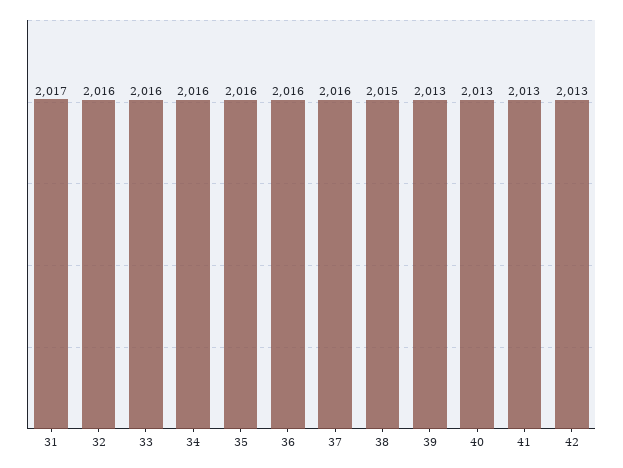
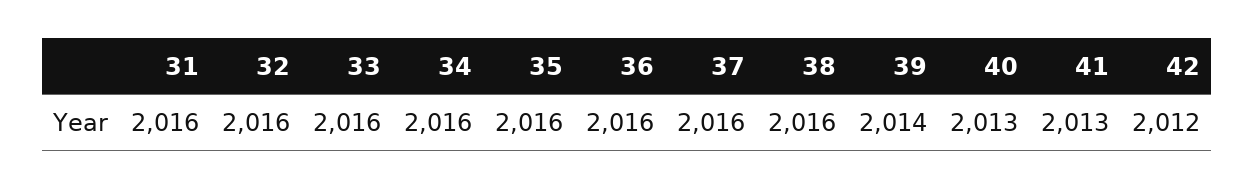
31: 2017 -> 2016
38: 2015 -> 2016
39: 2013 -> 2014
42: 2013 -> 2012

